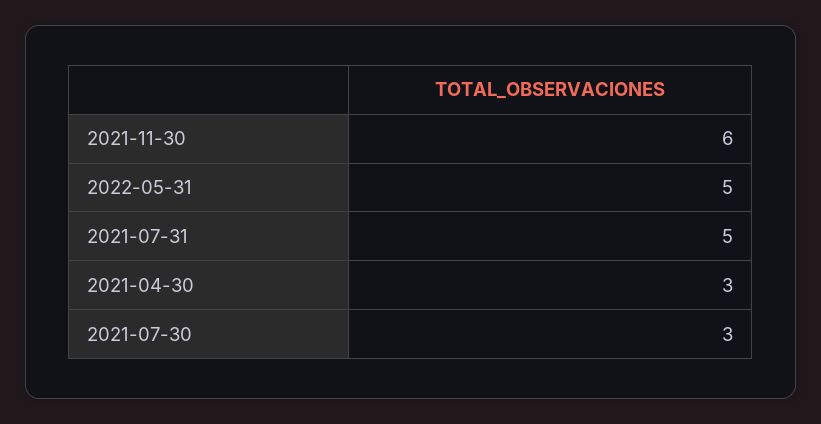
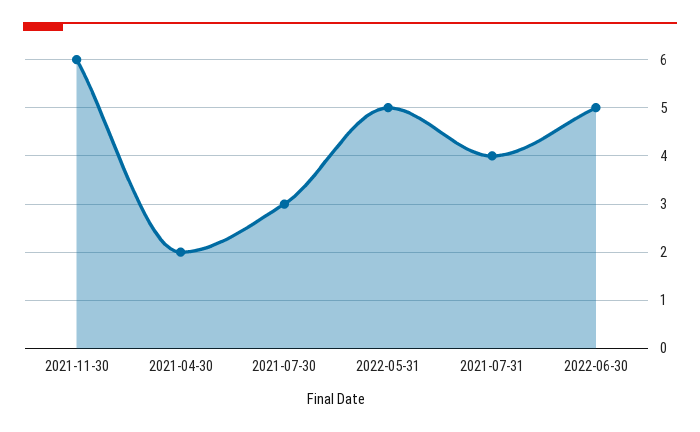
2021-07-31: 5 -> 4
2021-04-30: 3 -> 2
2022-06-30: none -> 5

